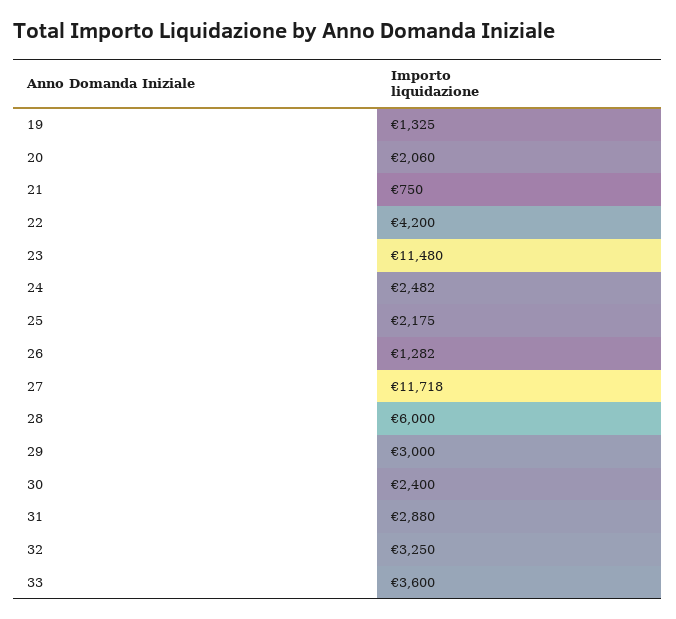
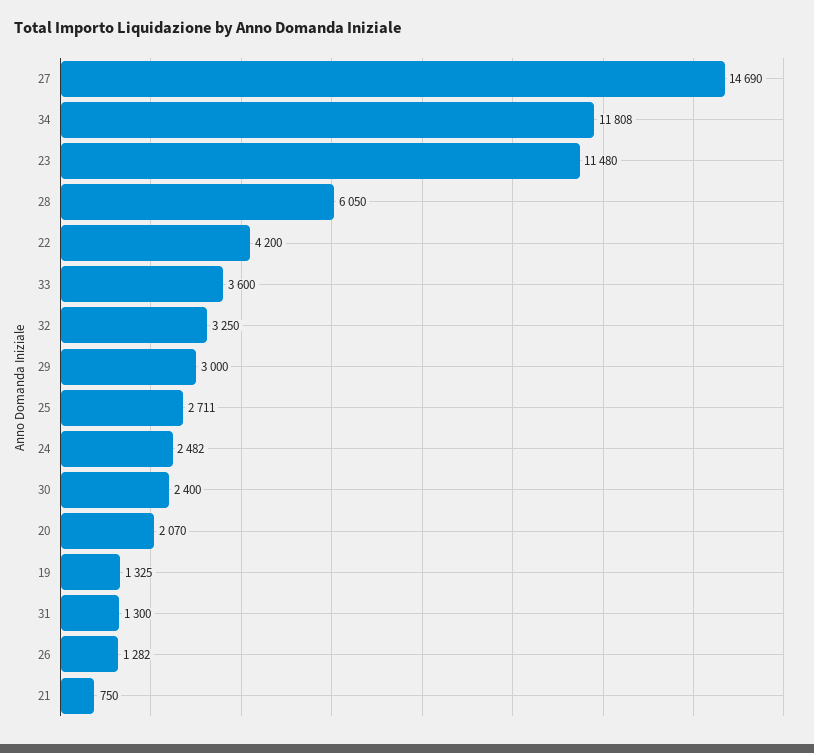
20: 2060 -> 2070
25: 2175 -> 2711
27: 11718 -> 14690
28: 6000 -> 6050
31: 2880 -> 1300
34: none -> 11808

